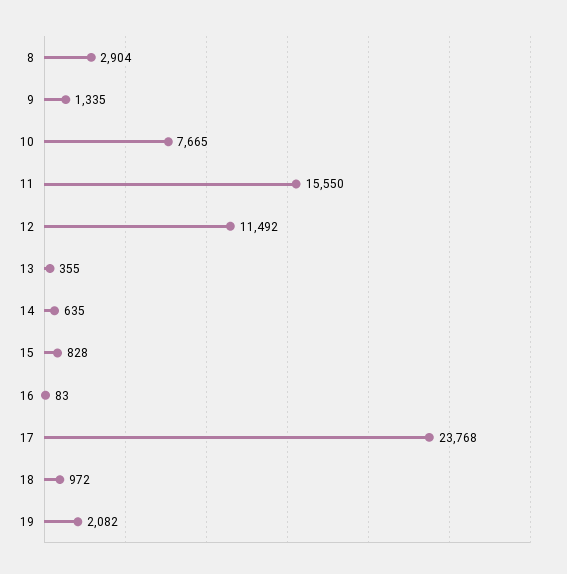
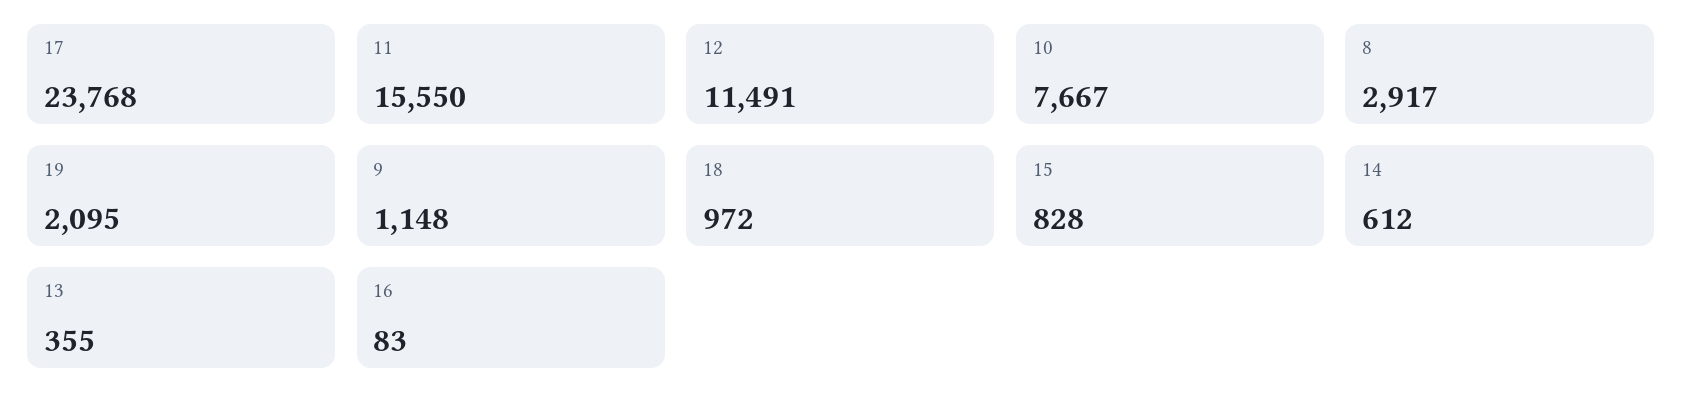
8: 2904 -> 2917
9: 1335 -> 1148
10: 7665 -> 7667
12: 11492 -> 11491
14: 635 -> 612
19: 2082 -> 2095

